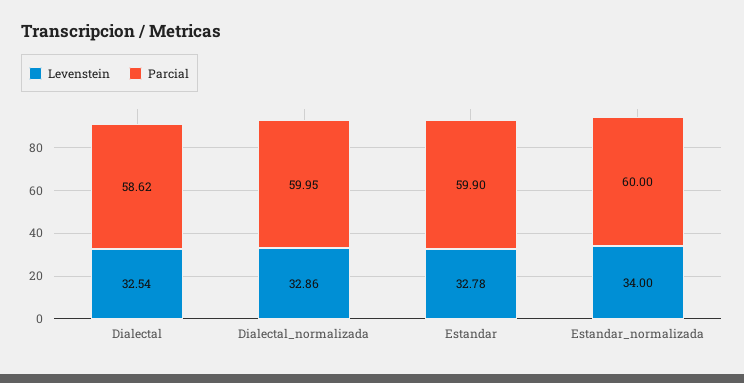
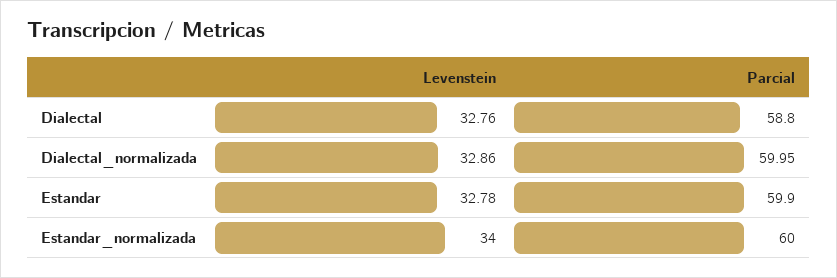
Levenstein, Dialectal: 32.54 -> 32.76
Parcial, Dialectal: 58.62 -> 58.8

